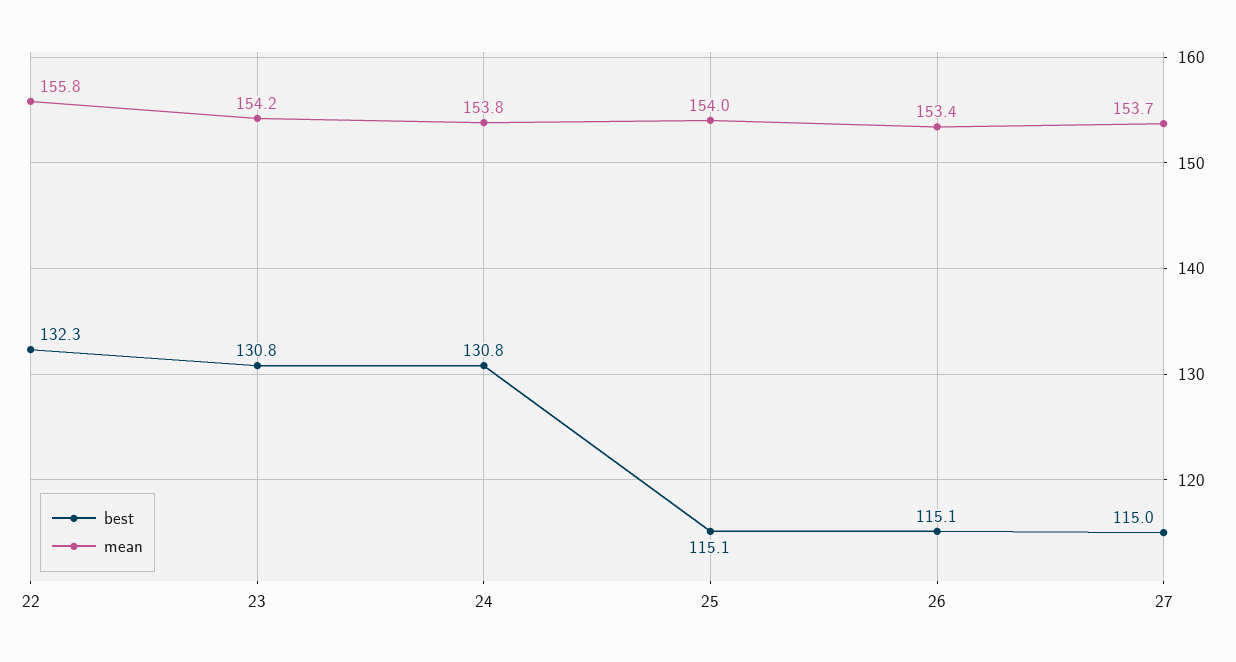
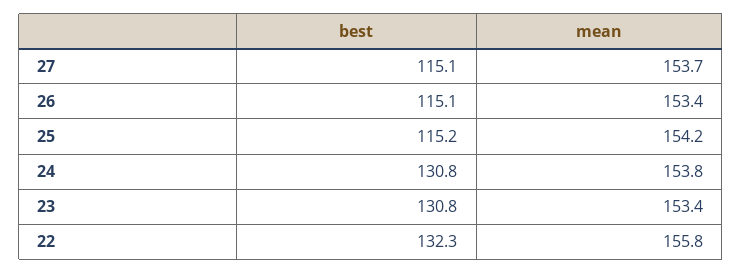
mean, 23: 154.2 -> 153.4
best, 25: 115.1 -> 115.2
mean, 25: 154 -> 154.2
best, 27: 115 -> 115.1

